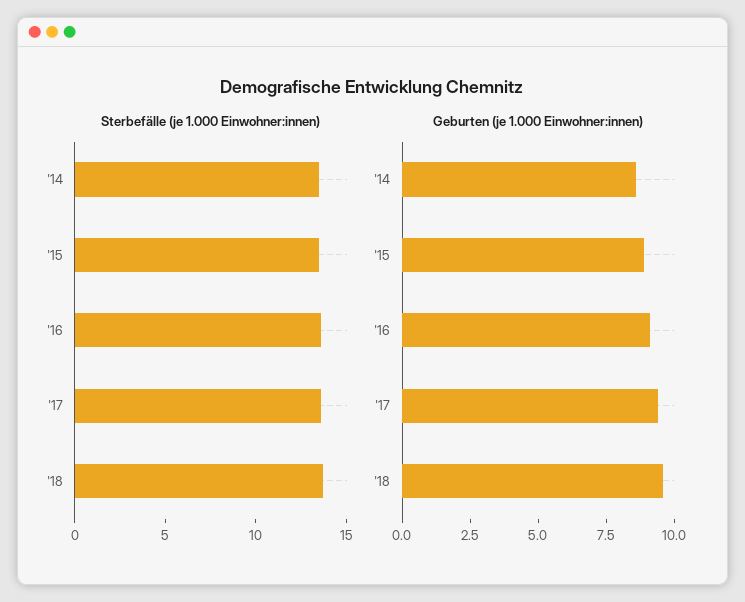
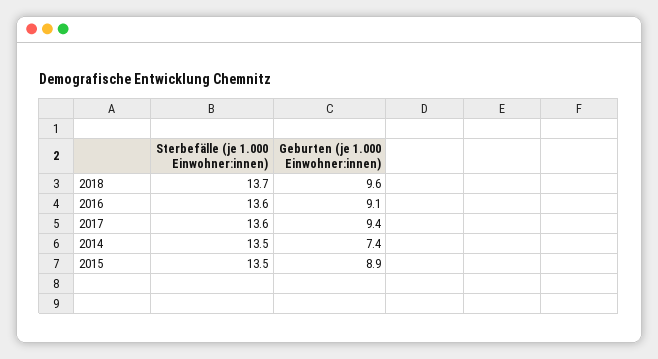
Geburten (je 1.000 Einwohner:innen), '14: 8.5 -> 7.4

